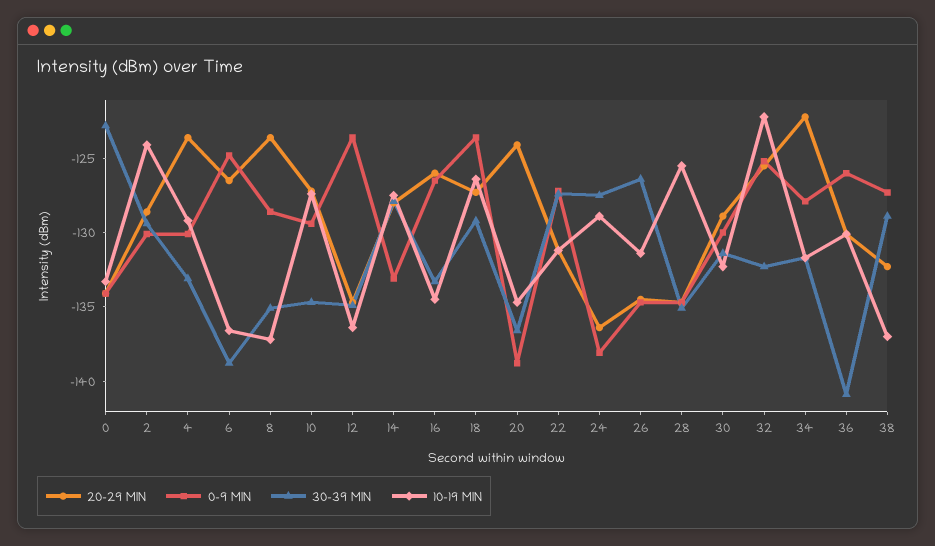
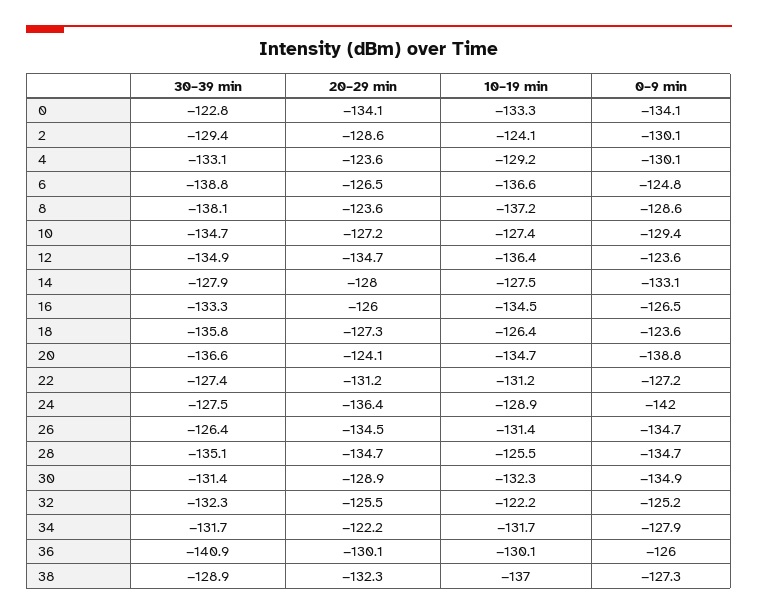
30–39 MIN, 8: -135 -> -138.1
30–39 MIN, 18: -129 -> -135.8
0–9 MIN, 24: -138 -> -142
0–9 MIN, 30: -130 -> -134.9

